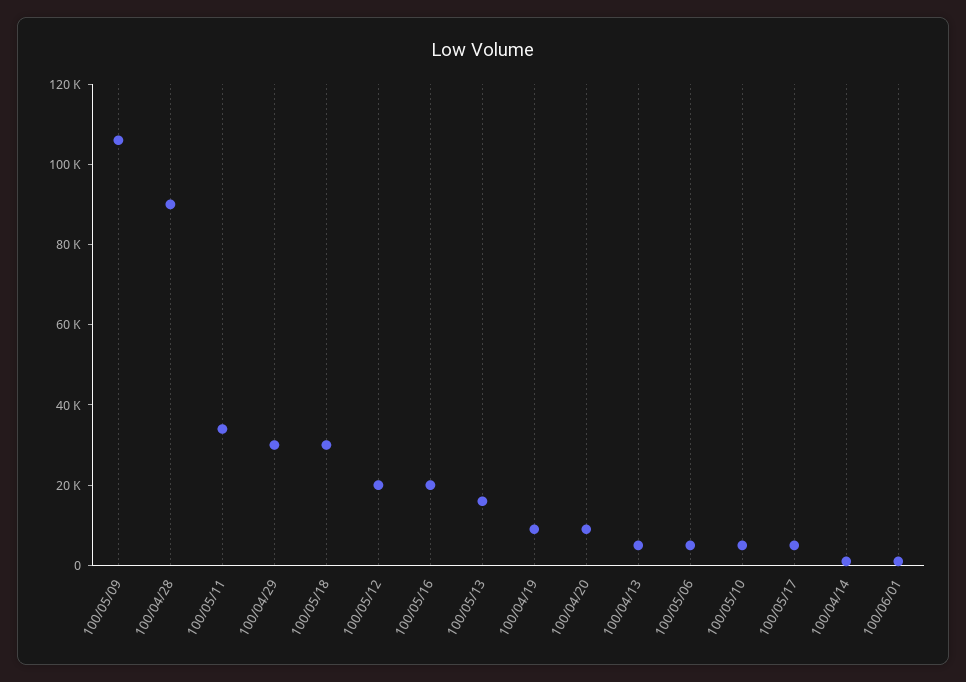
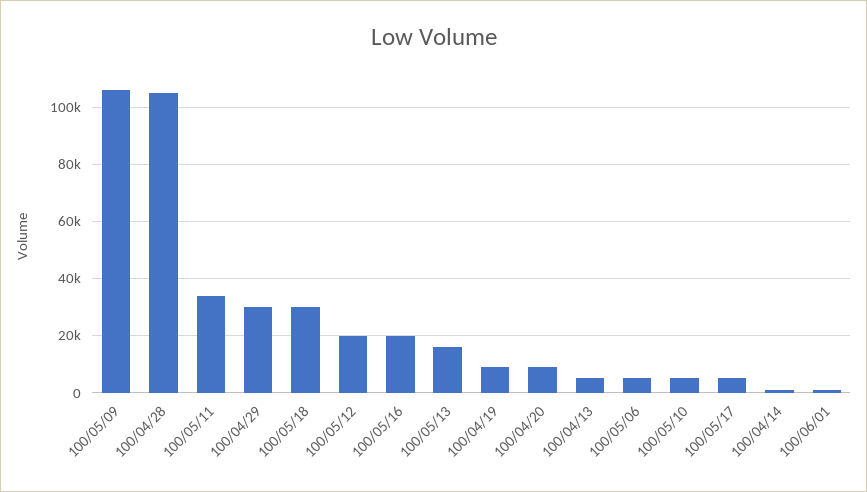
100/04/28: 90000 -> 105000

